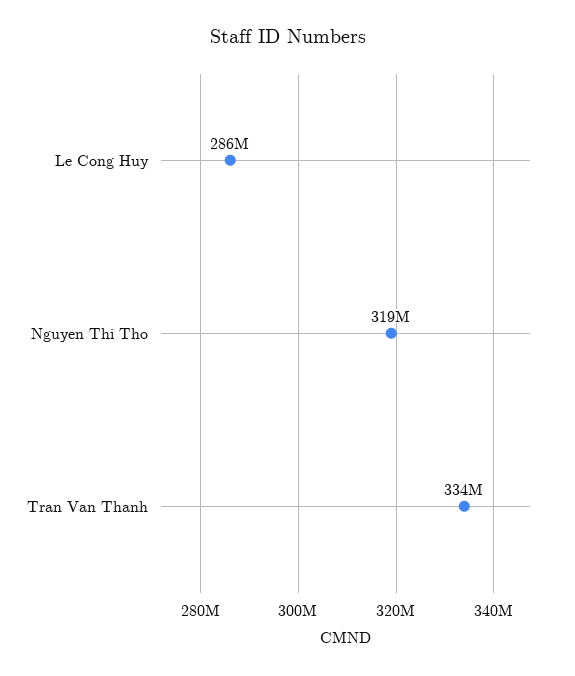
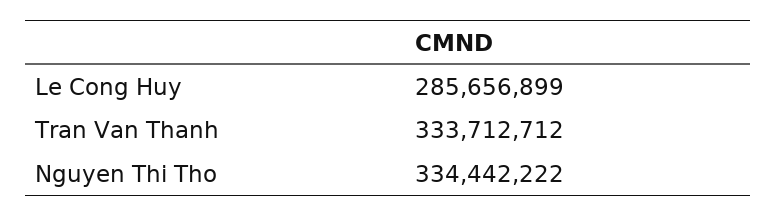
Nguyen Thi Tho: 319000000 -> 334442222

